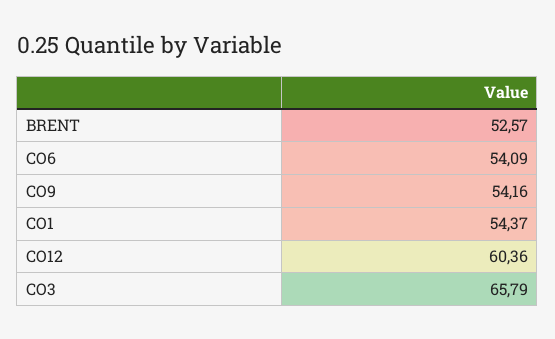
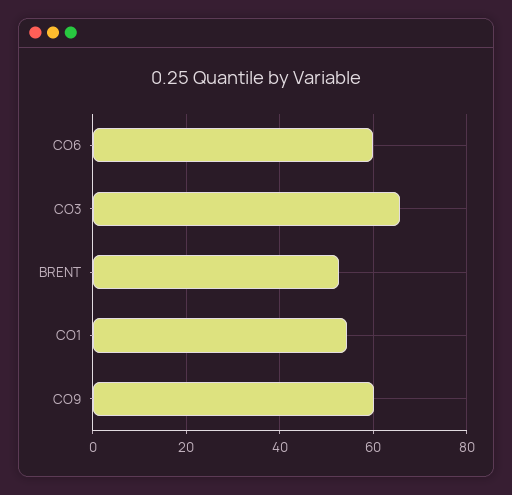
CO6: 54.09 -> 60
CO9: 54.16 -> 60
CO12: 60.36 -> none

